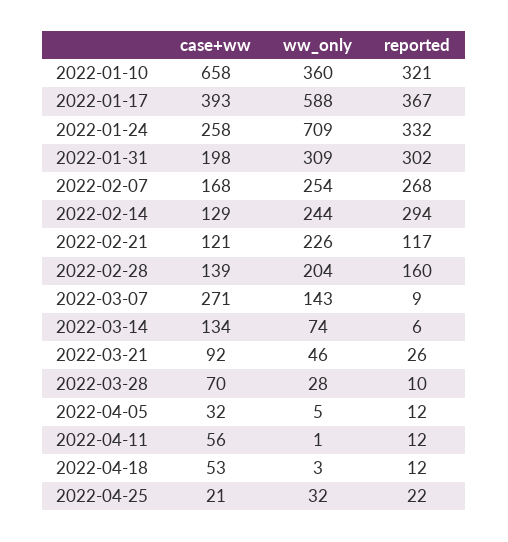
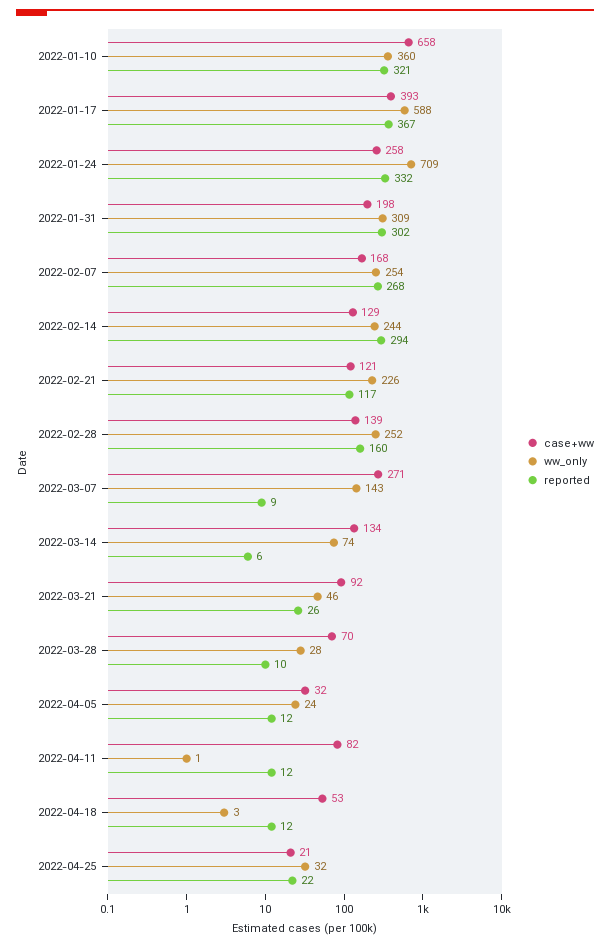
ww_only, 2022-02-28: 204 -> 252
ww_only, 2022-04-05: 5 -> 24
case+ww, 2022-04-11: 56 -> 82

